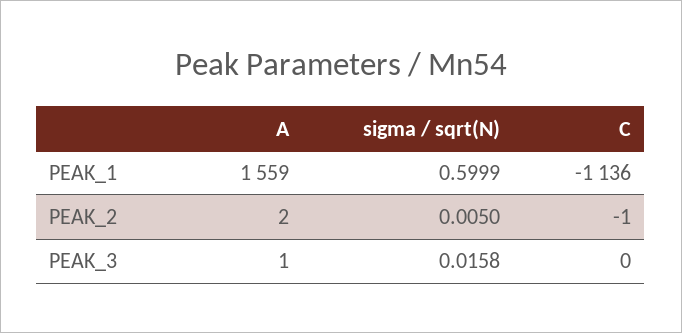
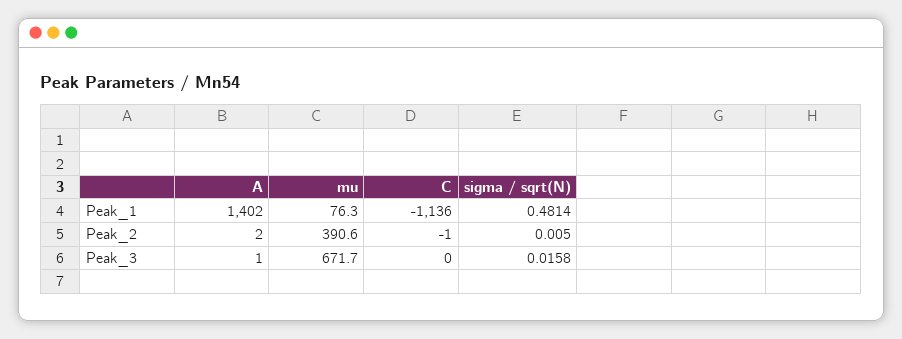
A, PEAK_1: 1559 -> 1402
sigma / sqrt(N), PEAK_1: 0.5999 -> 0.4814
mu, PEAK_1: none -> 76.3
mu, PEAK_2: none -> 390.6
mu, PEAK_3: none -> 671.7

